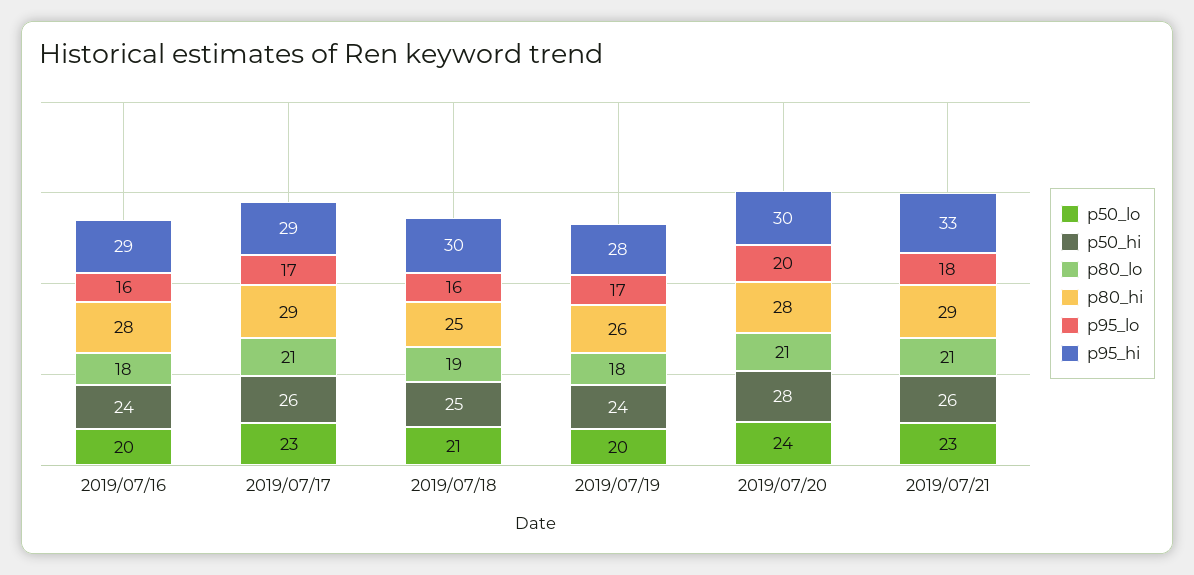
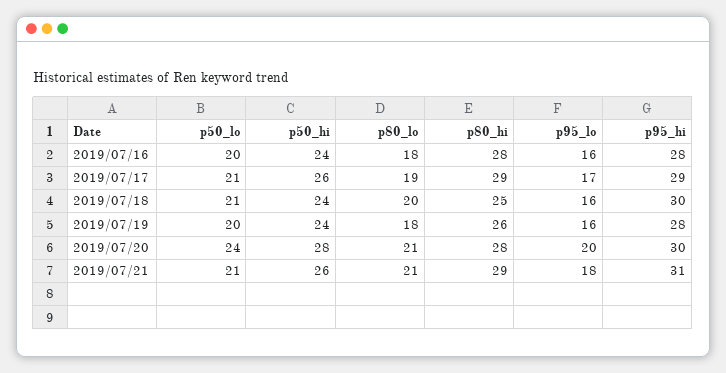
p95_hi, 2019/07/16: 29 -> 28
p50_lo, 2019/07/17: 23 -> 21
p80_lo, 2019/07/17: 21 -> 19
p50_hi, 2019/07/18: 25 -> 24
p80_lo, 2019/07/18: 19 -> 20
p95_lo, 2019/07/19: 17 -> 16
p50_lo, 2019/07/21: 23 -> 21
p95_hi, 2019/07/21: 33 -> 31

